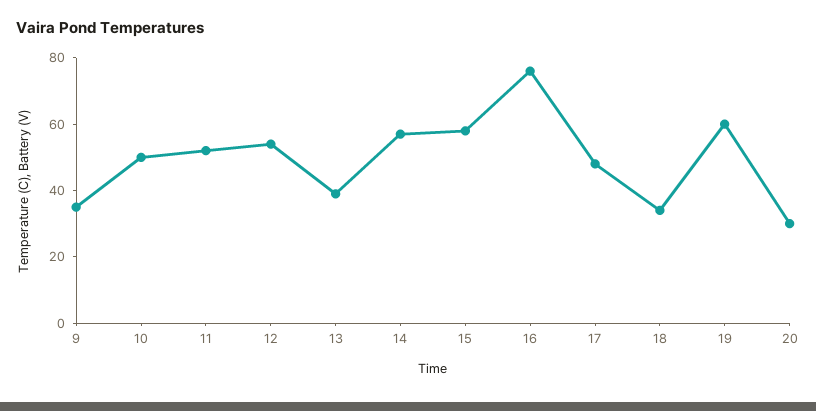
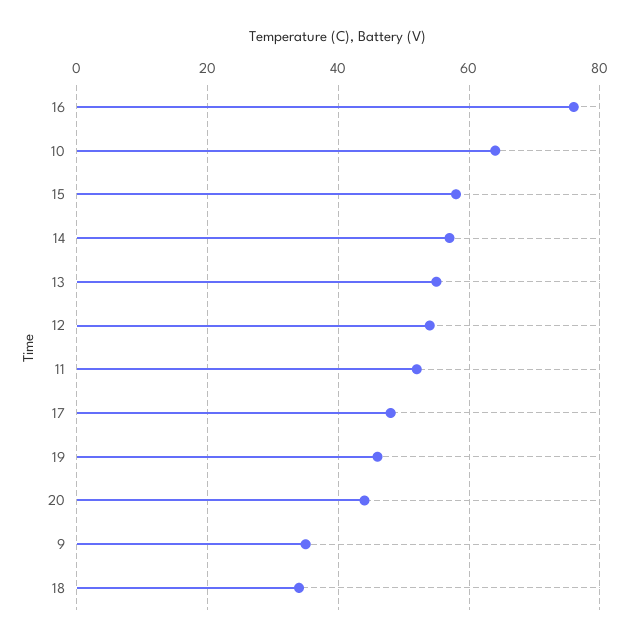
10: 50 -> 65
13: 40 -> 55
19: 60 -> 45
20: 30 -> 45

